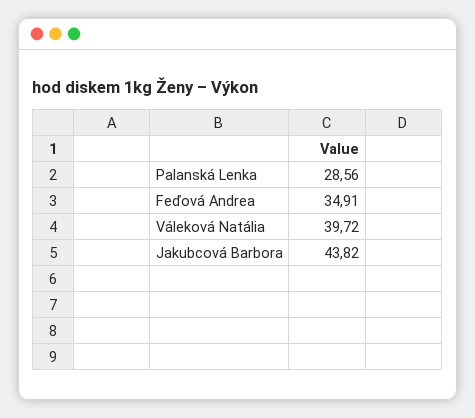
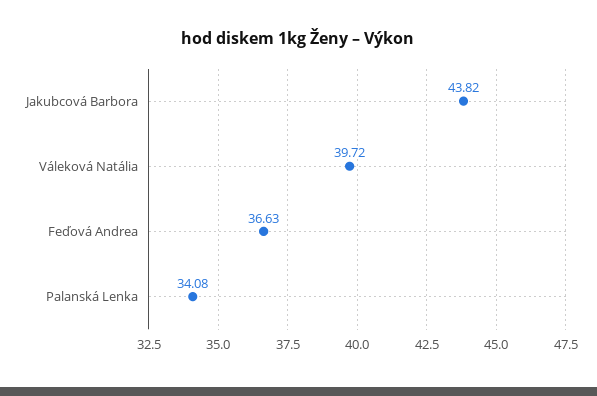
Palanská Lenka: 28.56 -> 34.08
Feďová Andrea: 34.91 -> 36.63

